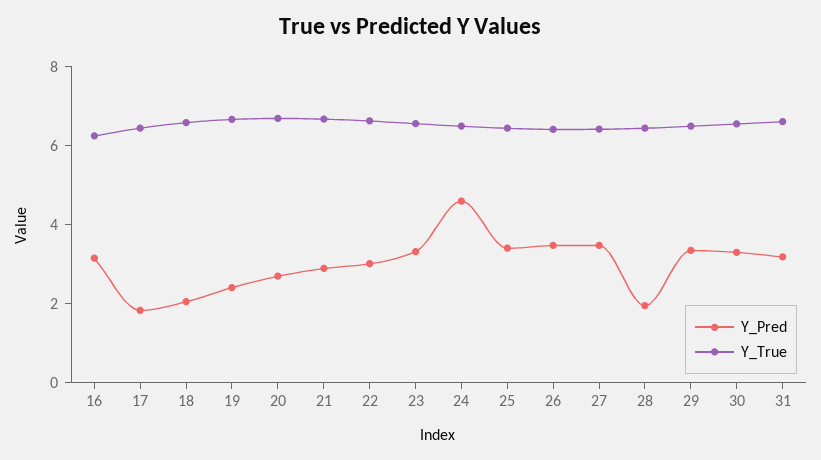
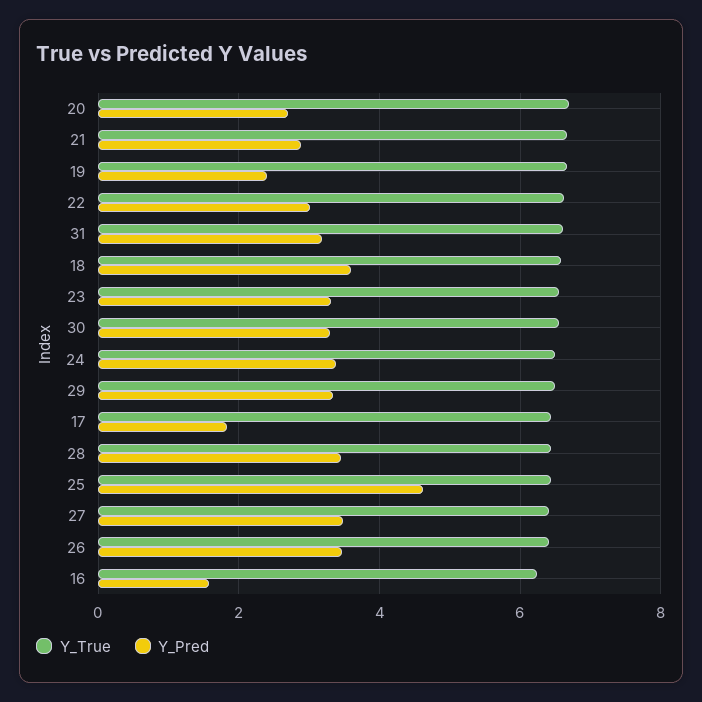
Y_Pred, 16: 3 -> 1.6
Y_Pred, 18: 2 -> 3.6
Y_Pred, 24: 4.5 -> 3.4
Y_Pred, 25: 3.5 -> 4.6
Y_Pred, 28: 2 -> 3.4

